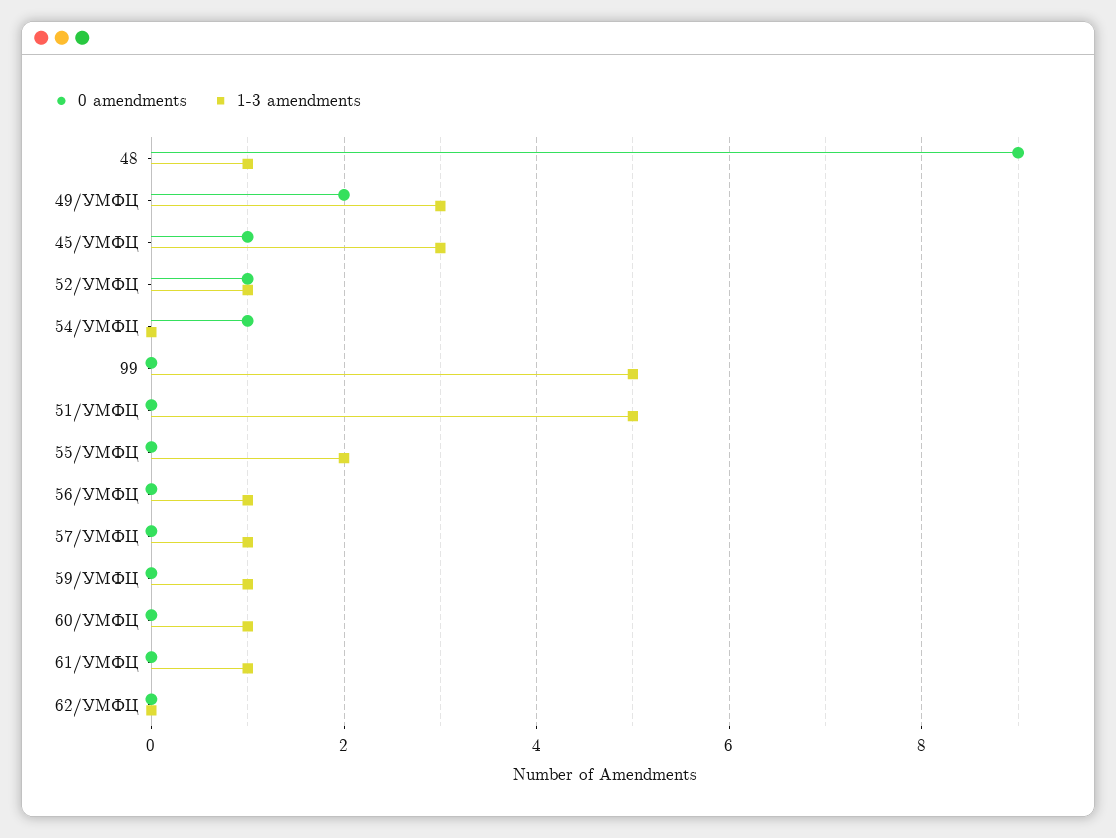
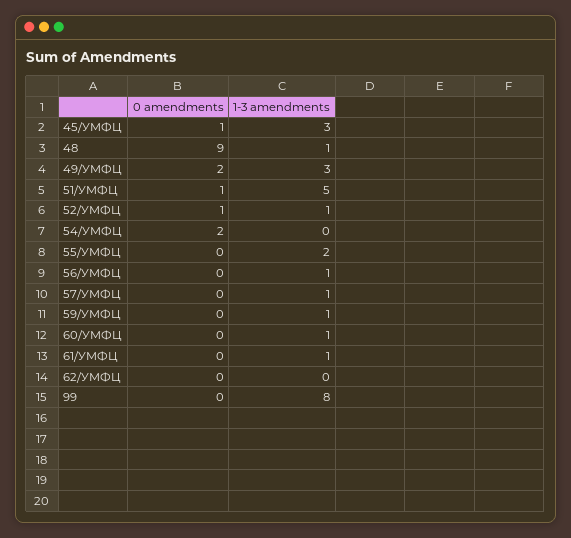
0 amendments, 54/УМФЦ: 1 -> 2
1-3 amendments, 99: 5 -> 8
0 amendments, 51/УМФЦ: 0 -> 1

